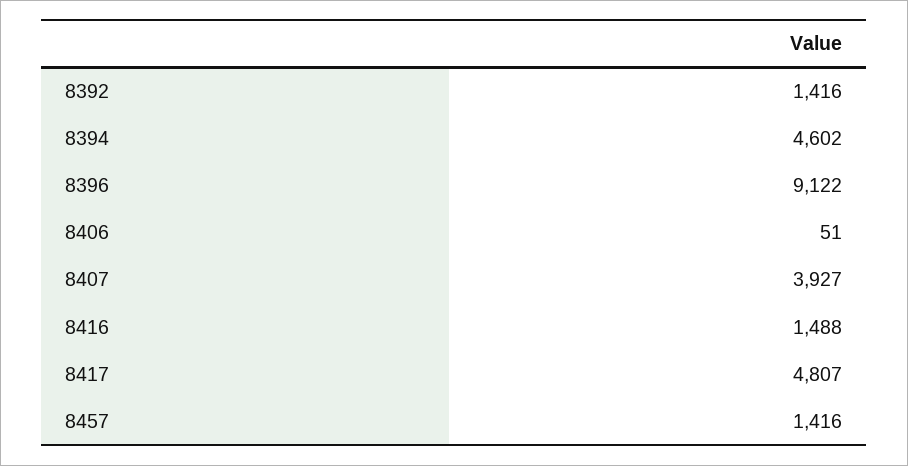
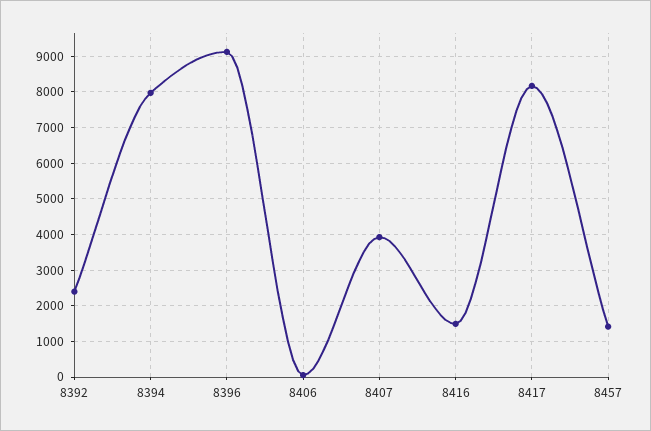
8392: 1416 -> 2400
8394: 4602 -> 8000
8417: 4807 -> 8200

